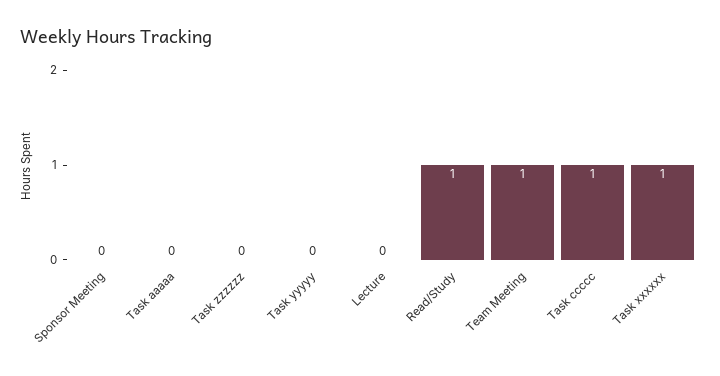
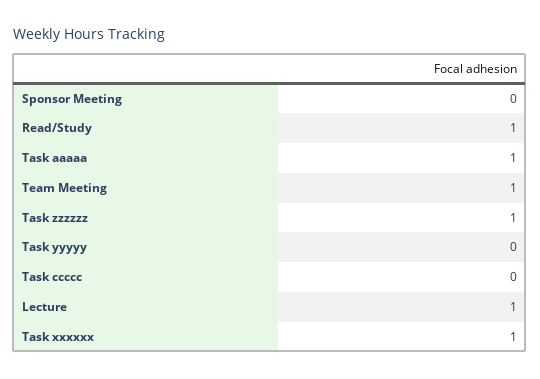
Task aaaaa: 0 -> 1
Task zzzzzz: 0 -> 1
Lecture: 0 -> 1
Task ccccc: 1 -> 0

